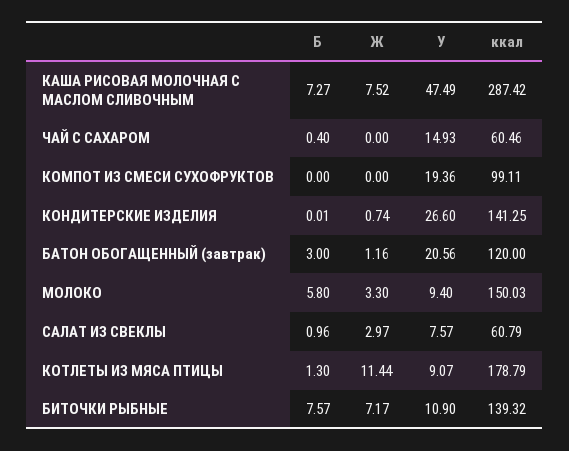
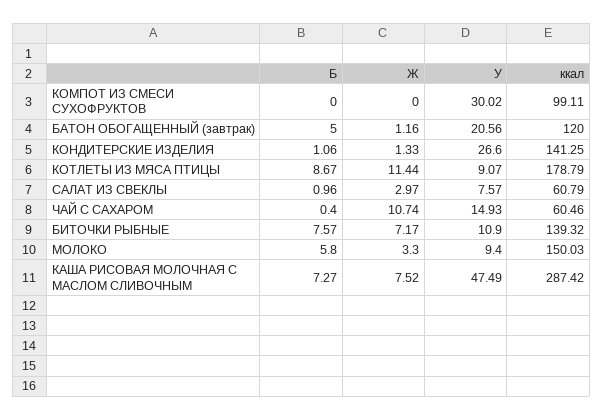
Ж, ЧАЙ С САХАРОМ: 0 -> 10.74
У, КОМПОТ ИЗ СМЕСИ СУХОФРУКТОВ: 19.36 -> 30.02
Б, КОНДИТЕРСКИЕ ИЗДЕЛИЯ: 0.01 -> 1.06
Ж, КОНДИТЕРСКИЕ ИЗДЕЛИЯ: 0.74 -> 1.33
Б, БАТОН ОБОГАЩЕННЫЙ (завтрак): 3 -> 5
Б, КОТЛЕТЫ ИЗ МЯСА ПТИЦЫ: 1.3 -> 8.67

